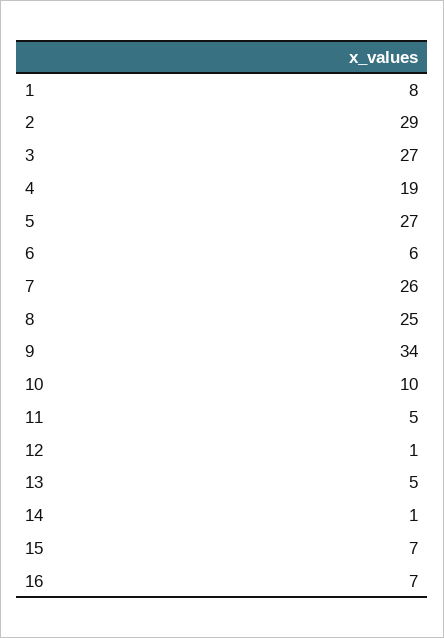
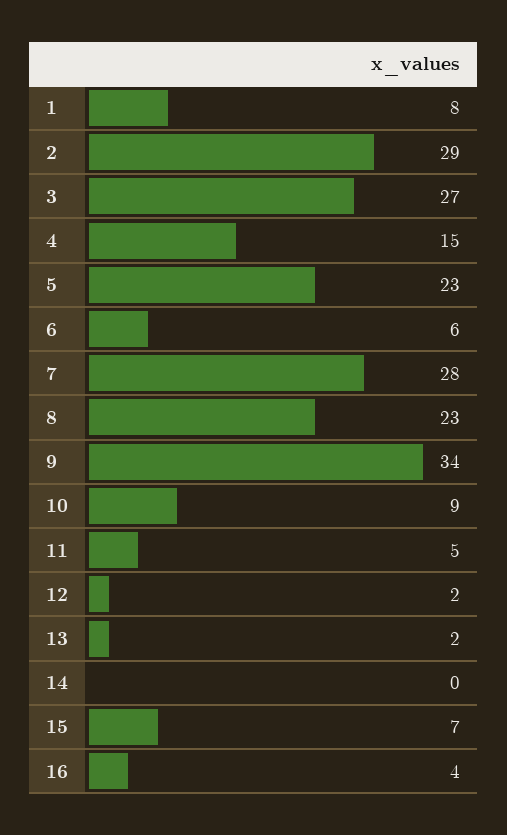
4: 19 -> 15
5: 27 -> 23
7: 26 -> 28
8: 25 -> 23
10: 10 -> 9
12: 1 -> 2
13: 5 -> 2
14: 1 -> 0
16: 7 -> 4

